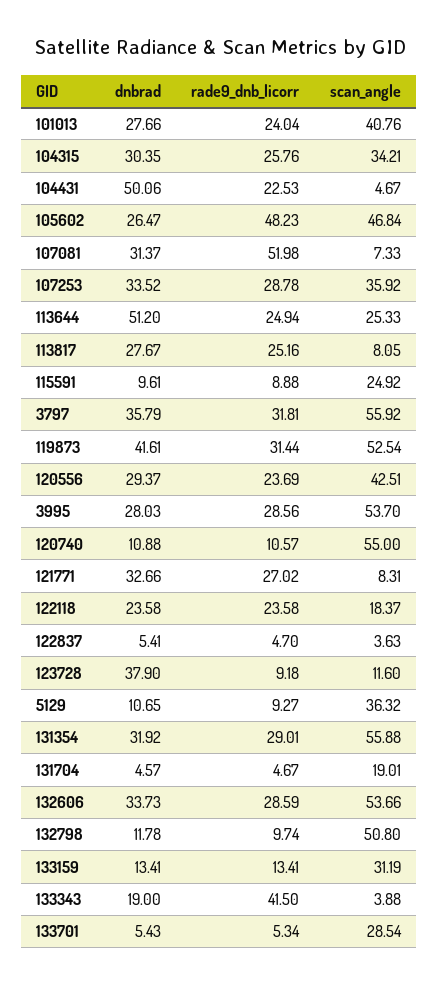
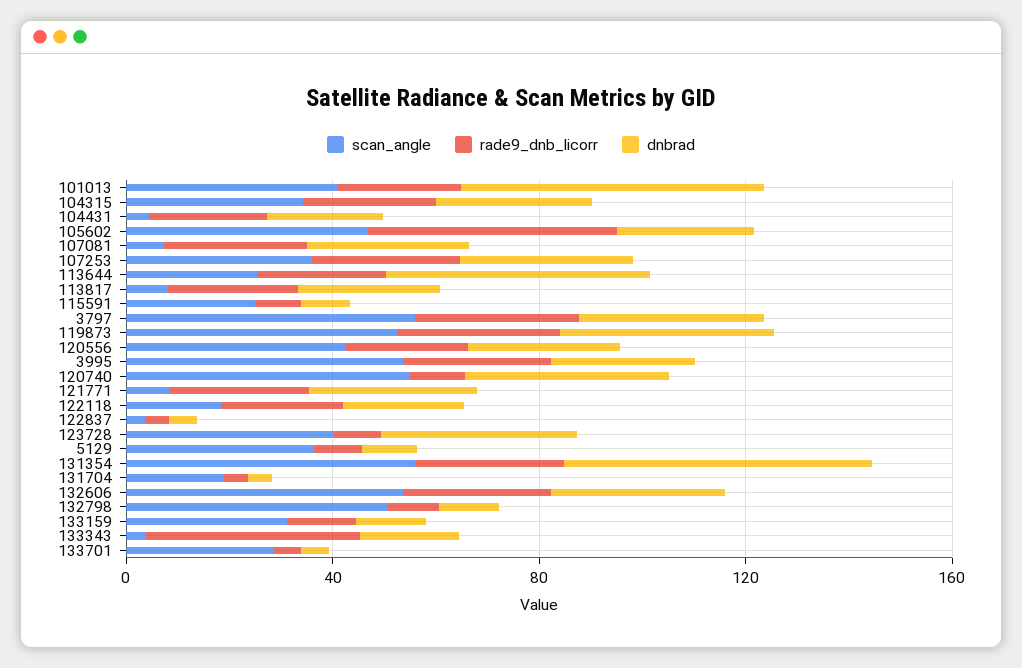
dnbrad, 101013: 27.66 -> 60
dnbrad, 104431: 50.06 -> 20
rade9_dnb_licorr, 107081: 51.98 -> 30
dnbrad, 120740: 10.88 -> 40
scan_angle, 123728: 11.6 -> 40
dnbrad, 131354: 31.92 -> 60

